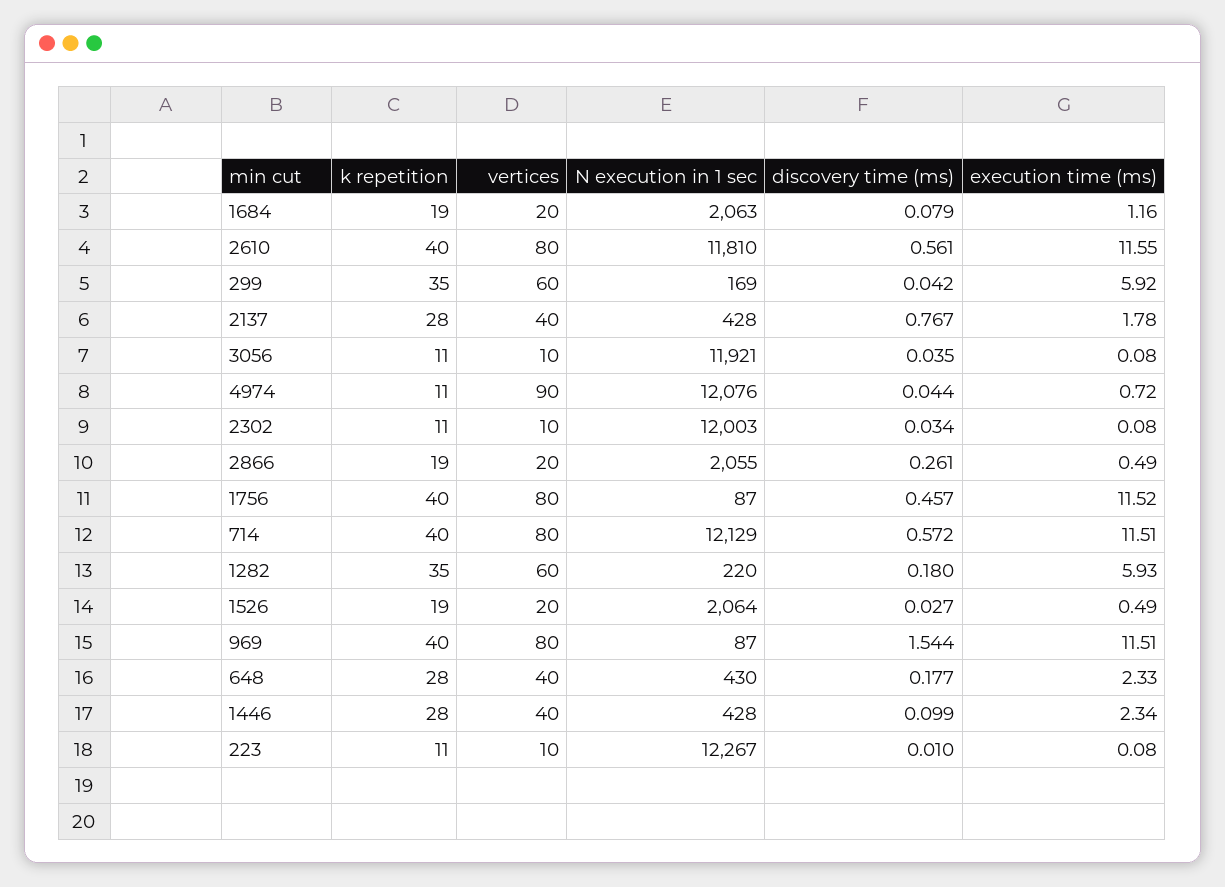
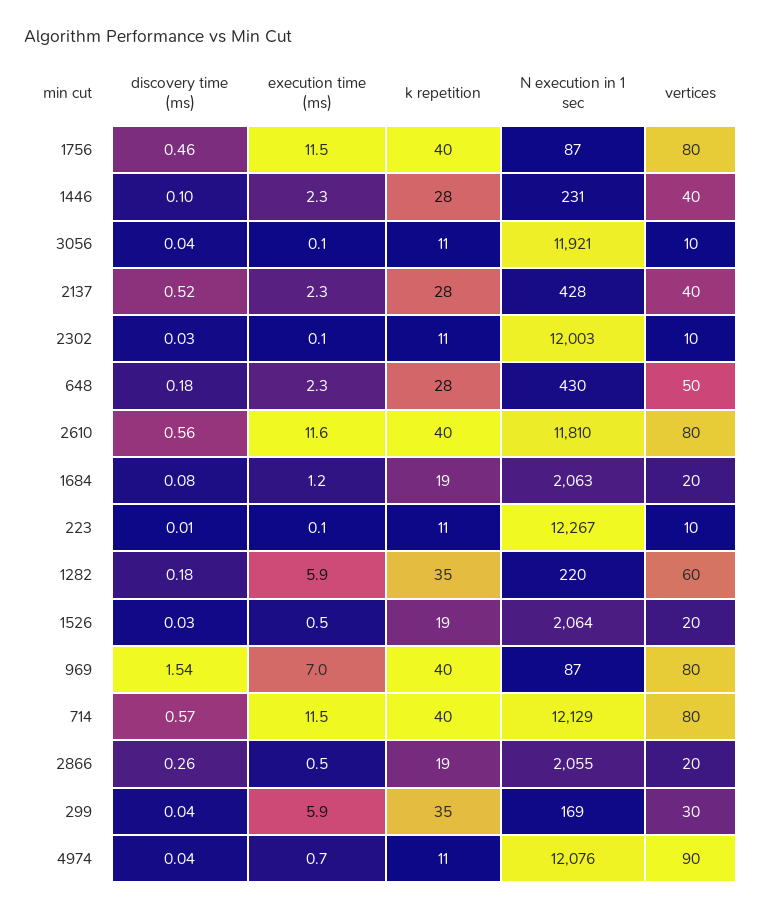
vertices, 299: 60 -> 30
discovery time (ms), 2137: 0.767 -> 0.52
execution time (ms), 2137: 1.78 -> 2.3
execution time (ms), 969: 11.51 -> 7
vertices, 648: 40 -> 50
N execution in 1 sec, 1446: 428 -> 231

